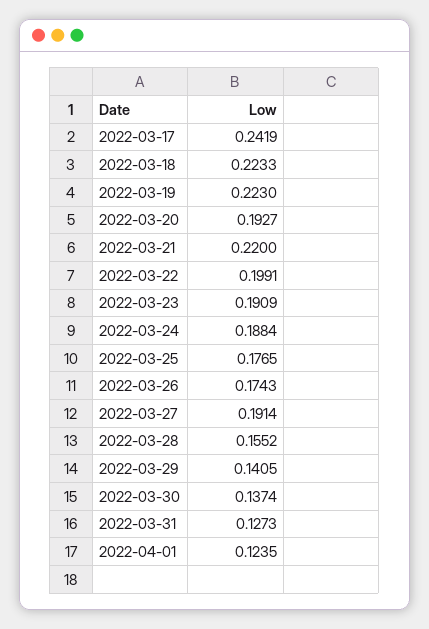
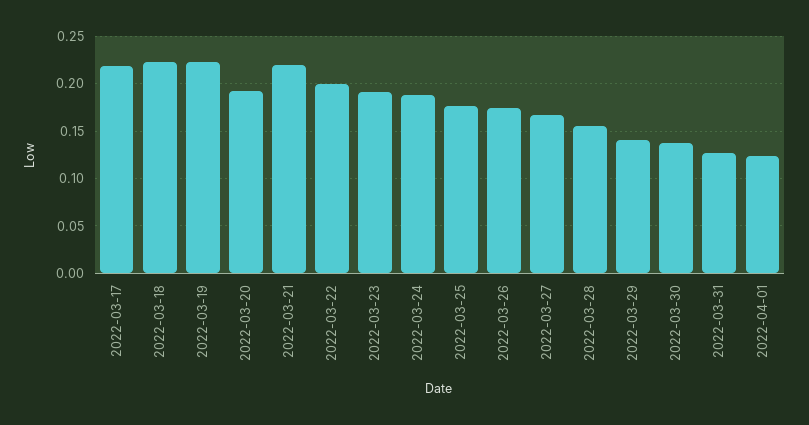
2022-03-17: 0.2419 -> 0.22
2022-03-27: 0.1914 -> 0.17

